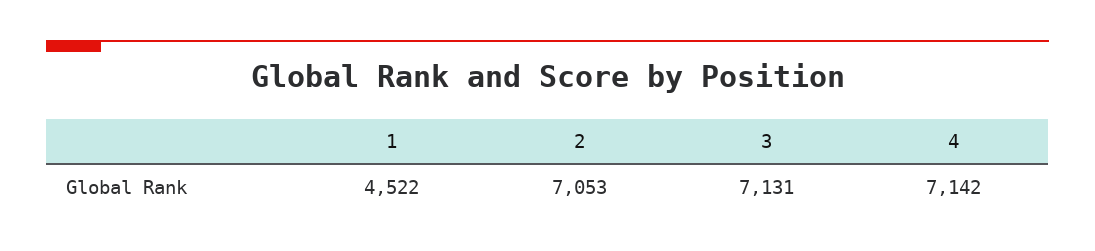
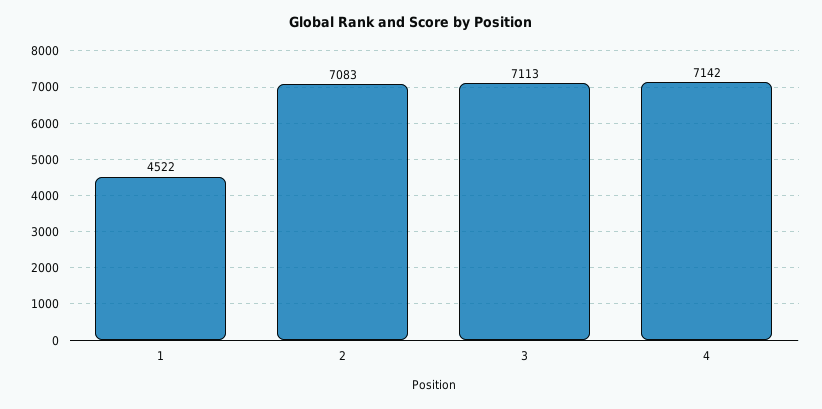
2: 7053 -> 7083
3: 7131 -> 7113

